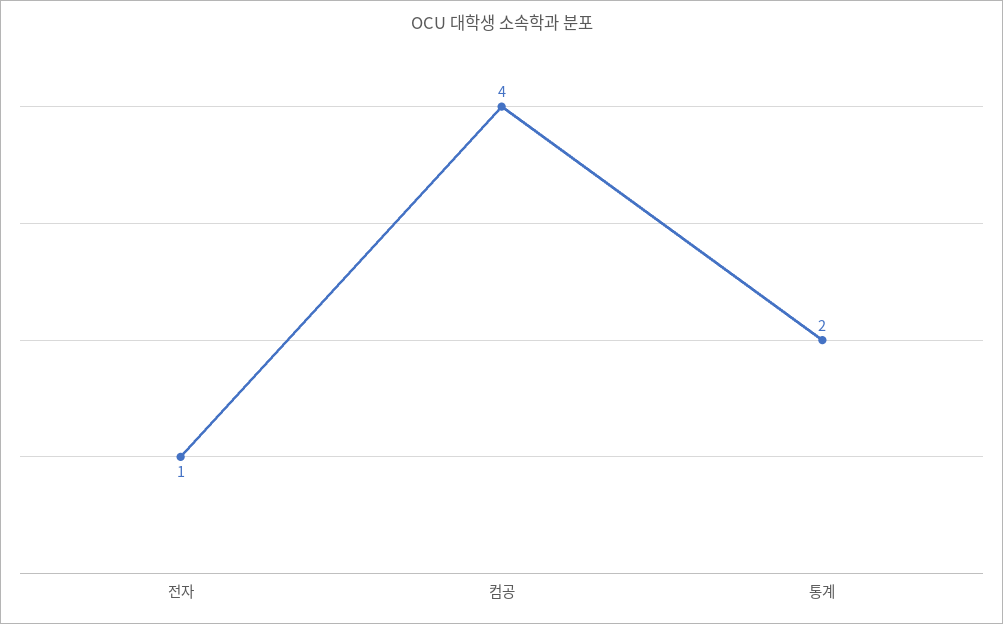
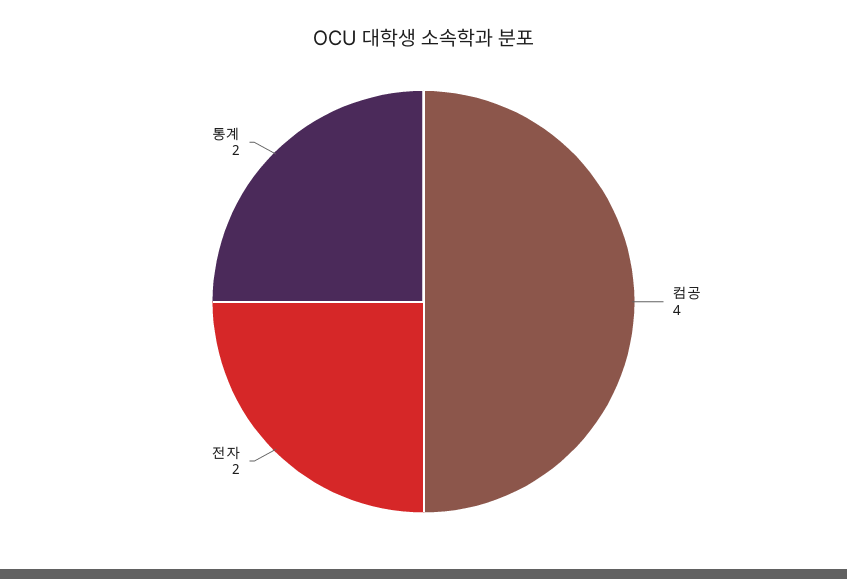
전자: 1 -> 2

